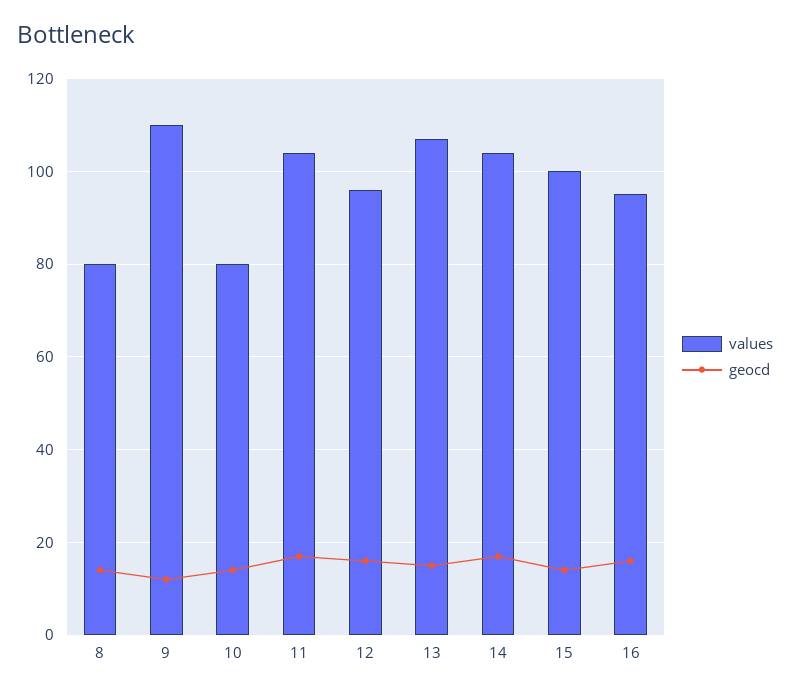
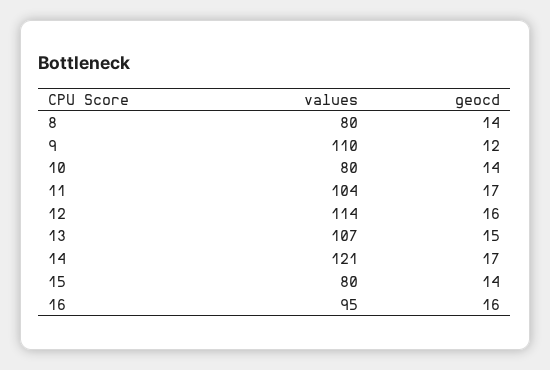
values, 12: 95 -> 114
values, 14: 105 -> 121
values, 15: 100 -> 80

